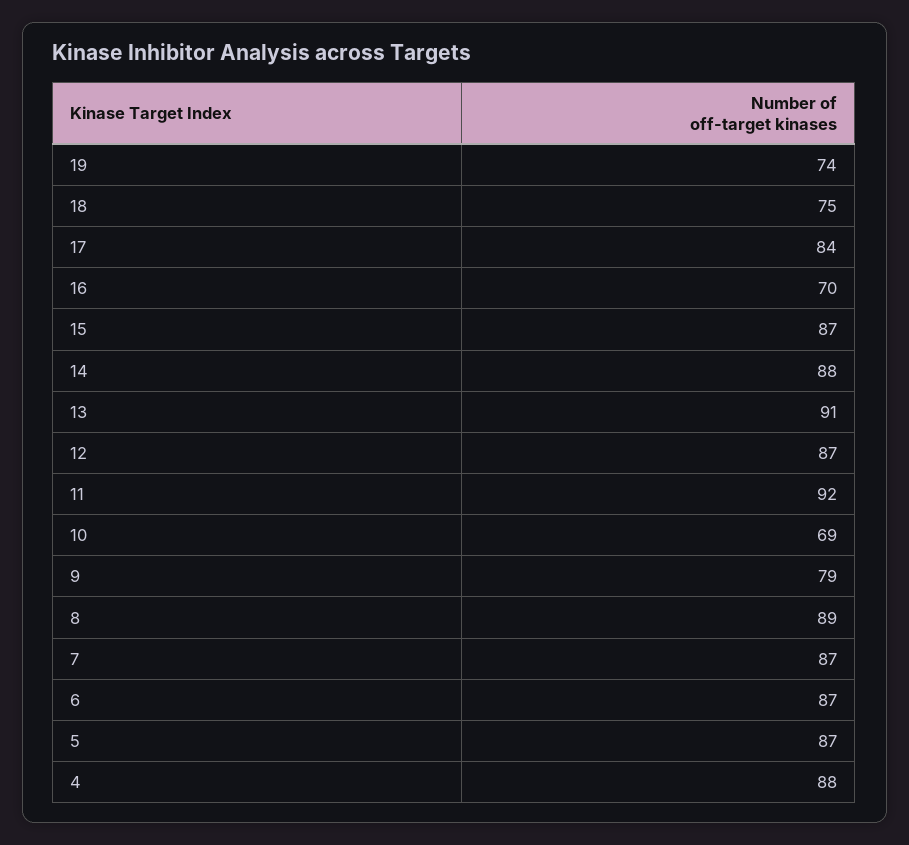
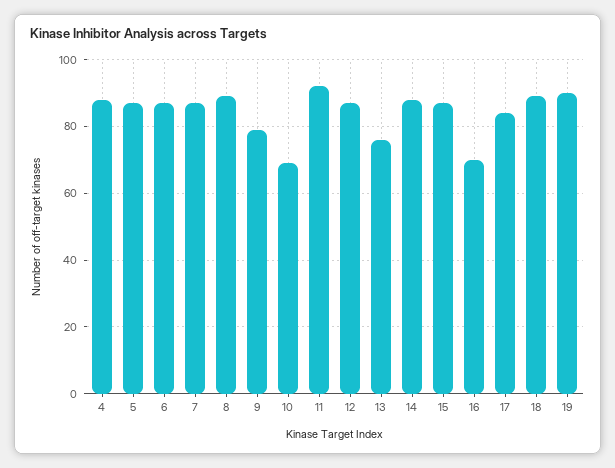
19: 74 -> 90
18: 75 -> 90
13: 91 -> 75

